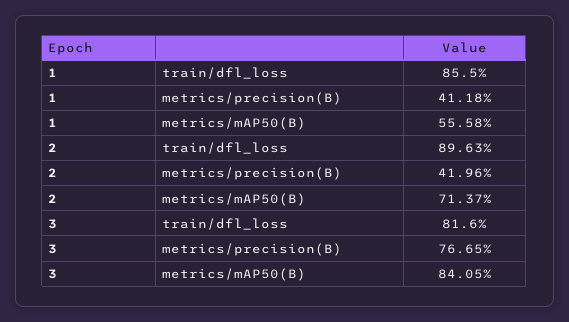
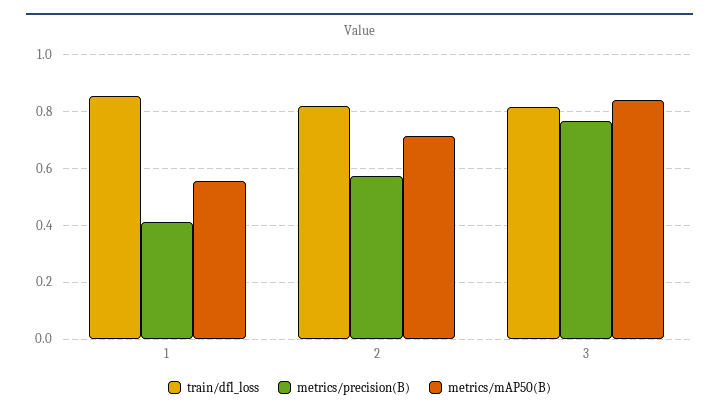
train/dfl_loss, 2: 0.8963 -> 0.825
metrics/precision(B), 2: 0.4196 -> 0.575

